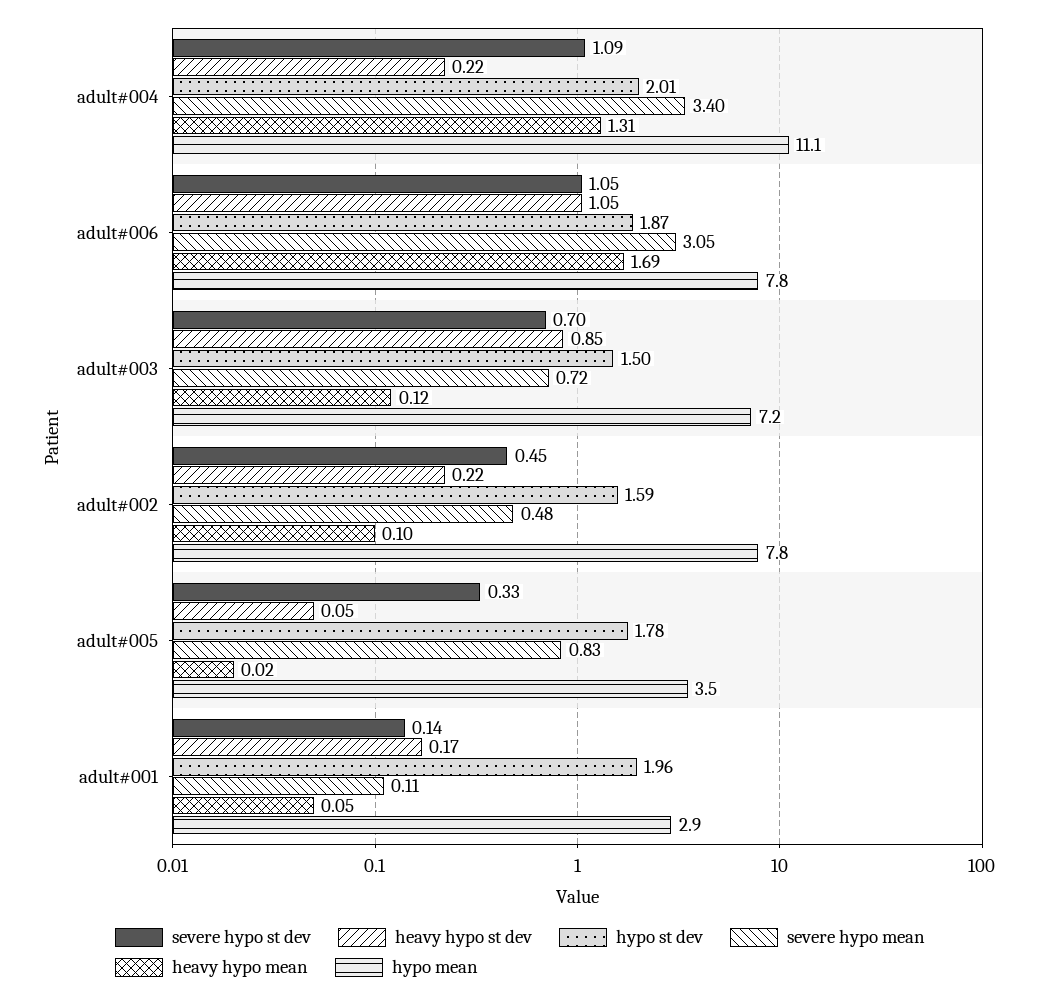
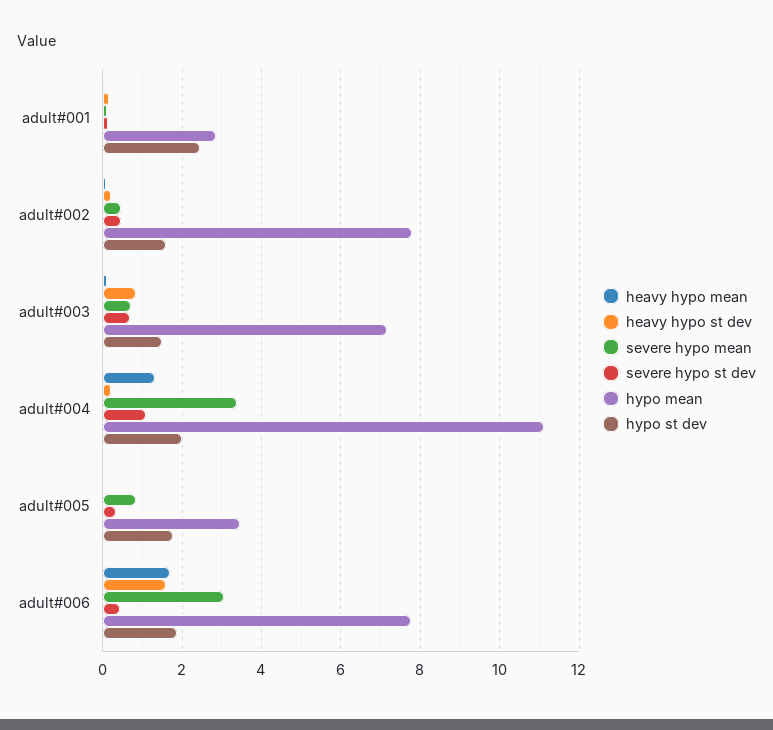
severe hypo st dev, adult#006: 1.05 -> 0.4
heavy hypo st dev, adult#006: 1.05 -> 1.6
hypo st dev, adult#001: 1.96 -> 2.4

